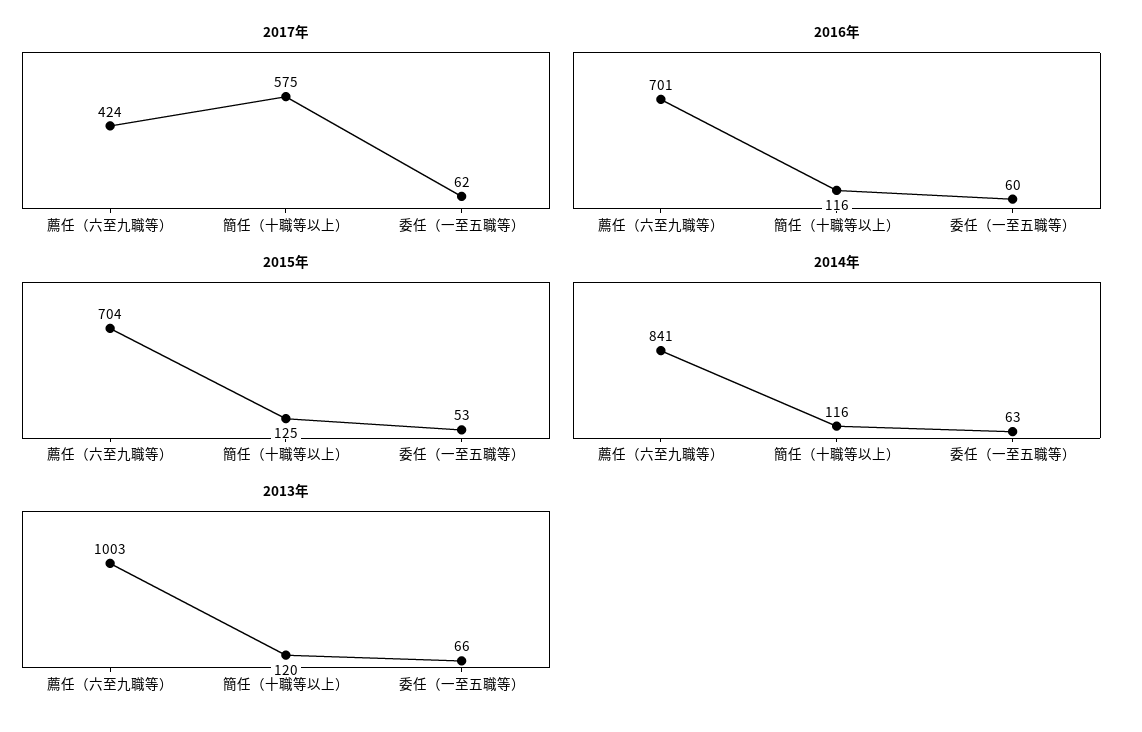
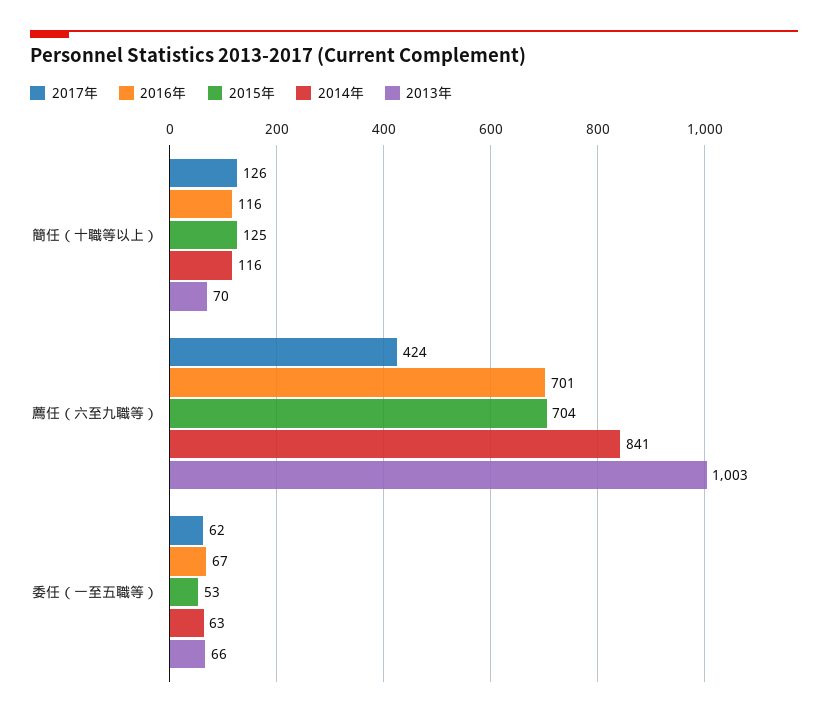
2017年, 簡任（十職等以上）: 575 -> 126
2016年, 委任（一至五職等）: 60 -> 67
2013年, 簡任（十職等以上）: 120 -> 70

